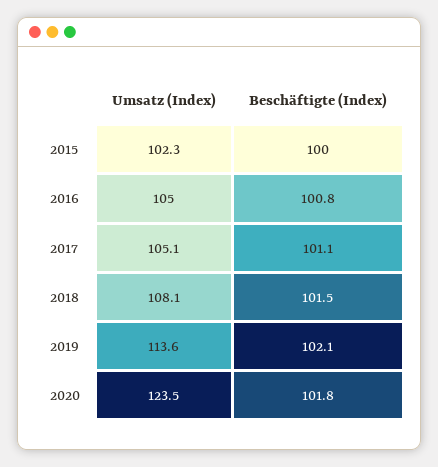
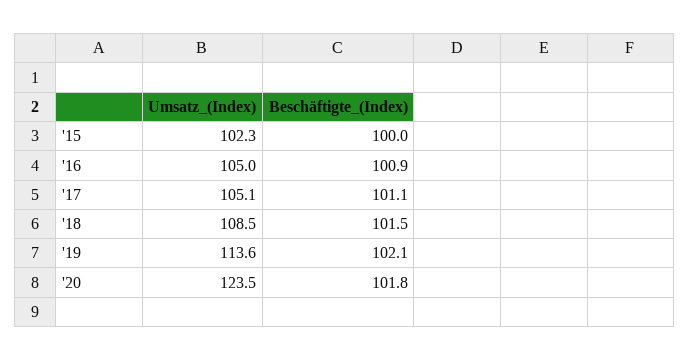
Beschäftigte (Index), 2016: 100.8 -> 100.9
Umsatz (Index), 2018: 108.1 -> 108.5

